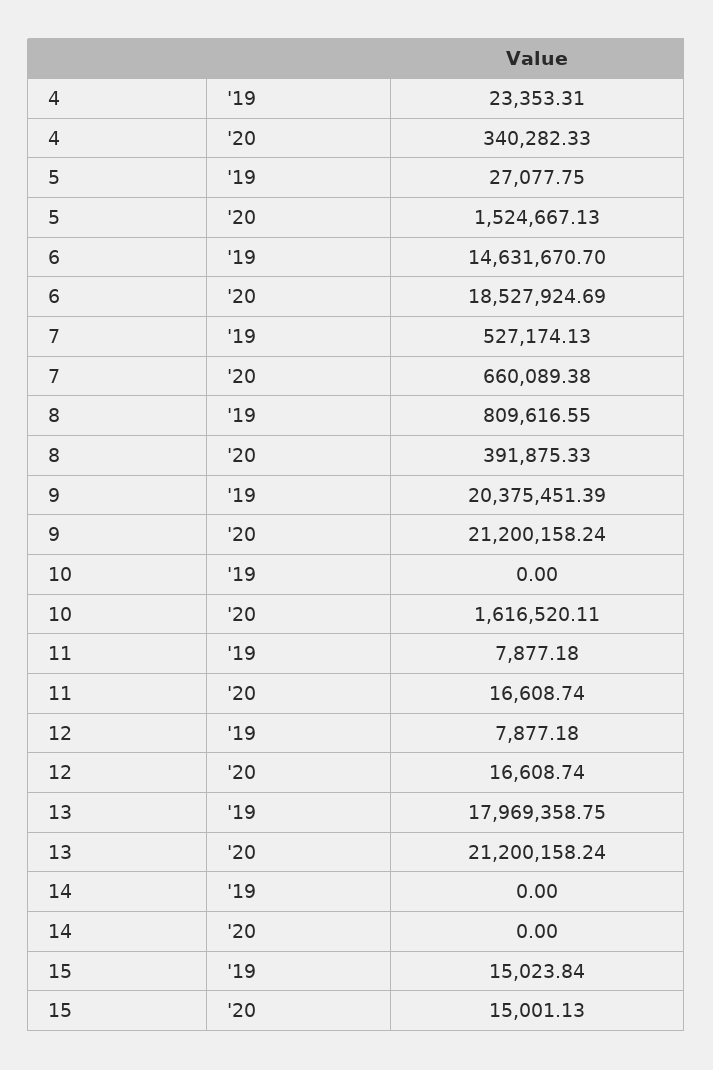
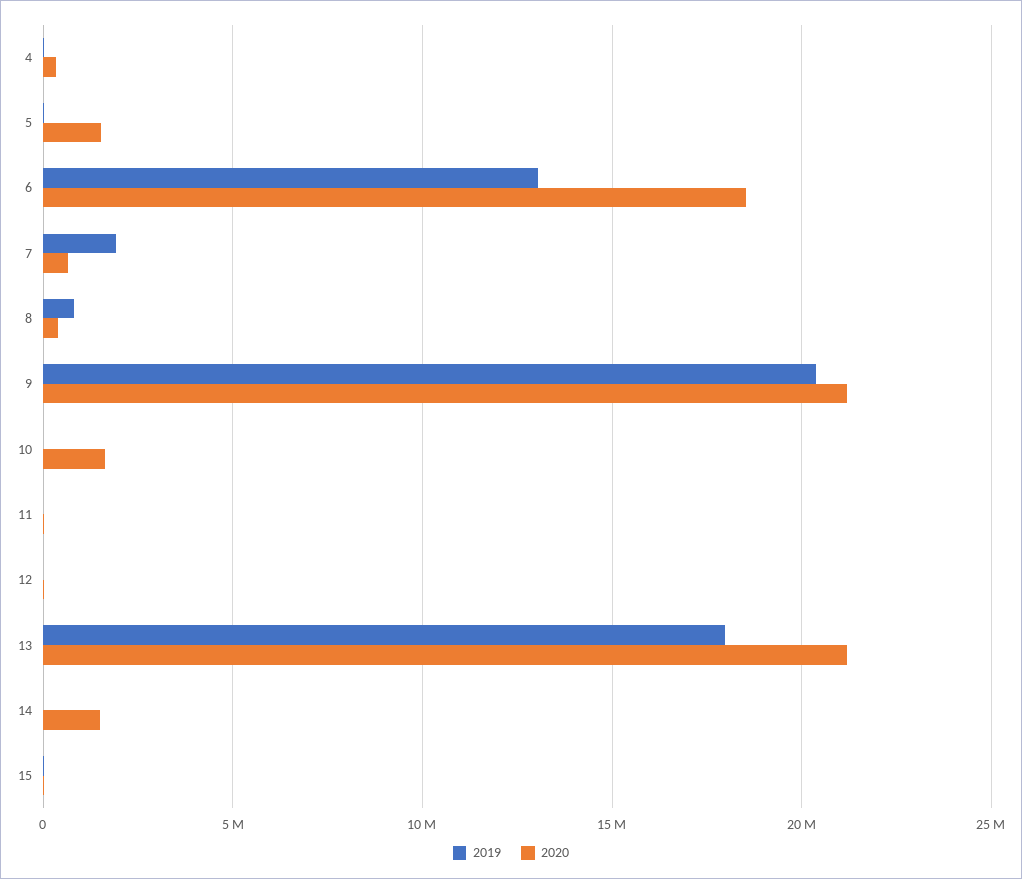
'19, 6: 14631670.7 -> 13000000
'19, 7: 527174.13 -> 2000000
'20, 14: 0 -> 1500000

